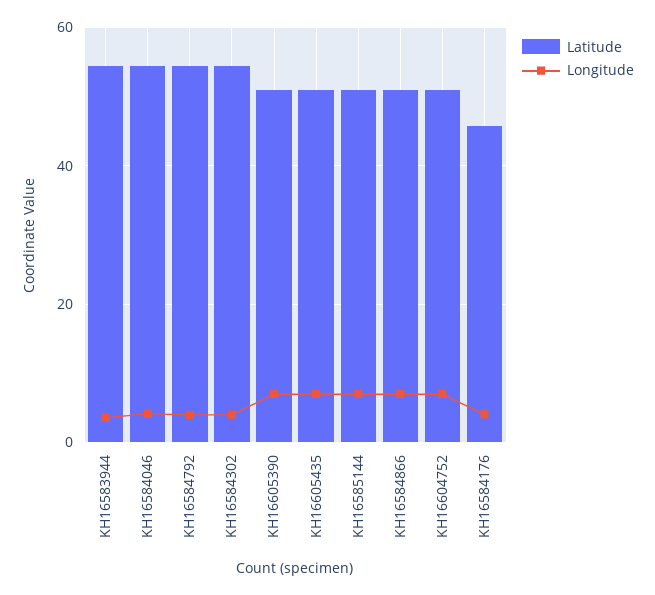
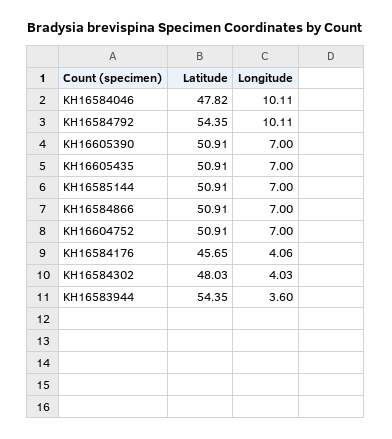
Latitude, KH16584046: 54 -> 47.82
Longitude, KH16584046: 4 -> 10.11
Longitude, KH16584792: 4 -> 10.11
Latitude, KH16584302: 54 -> 48.03

